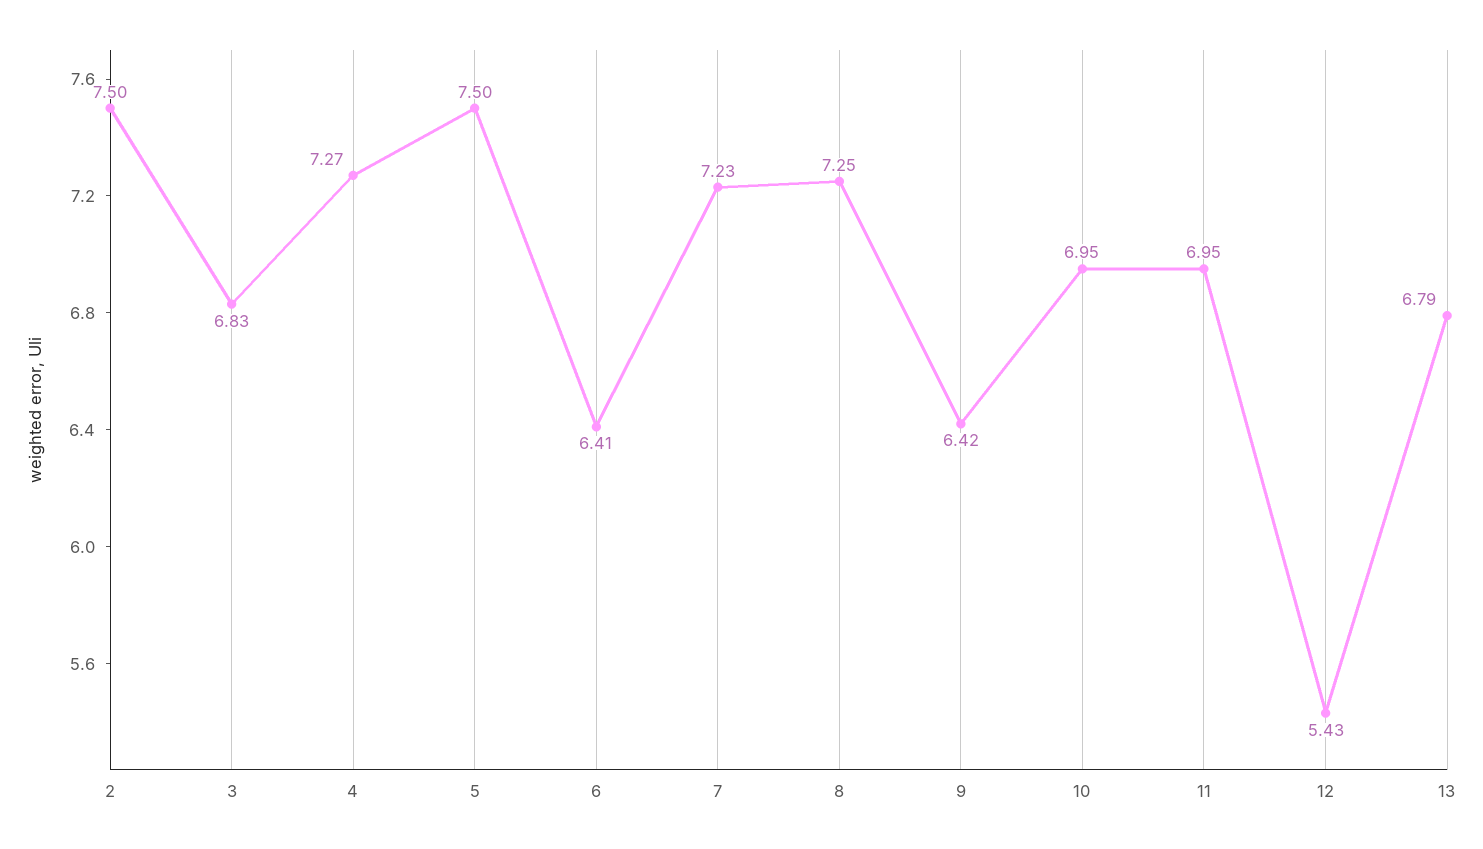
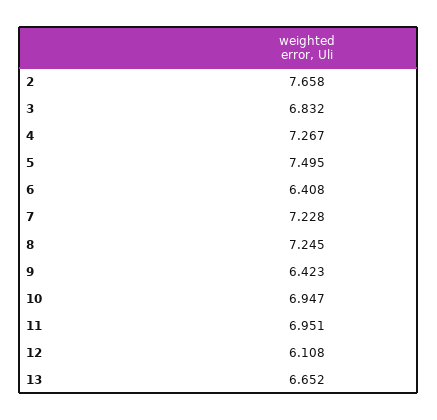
2: 7.5 -> 7.658
12: 5.43 -> 6.108
13: 6.79 -> 6.652

